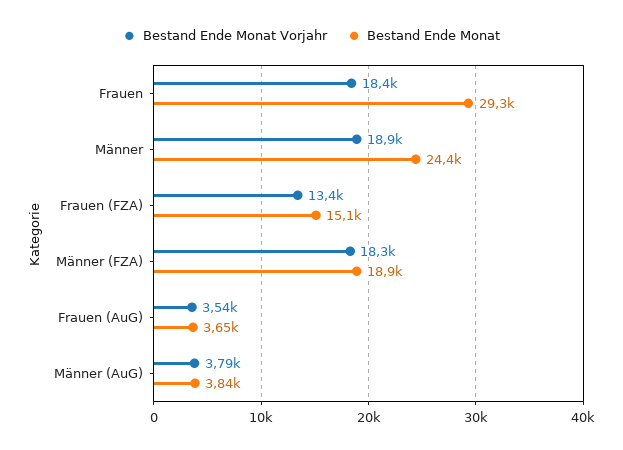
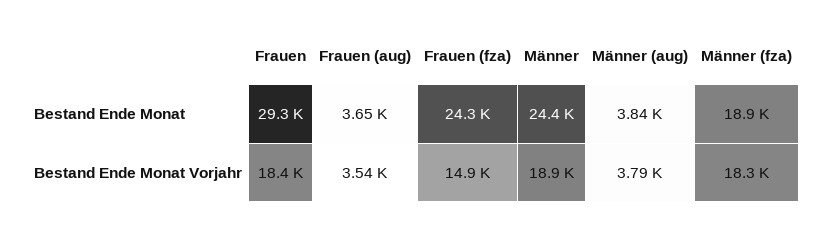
Bestand Ende Monat Vorjahr, Frauen (FZA): 13400 -> 14900
Bestand Ende Monat, Frauen (FZA): 15100 -> 24300

